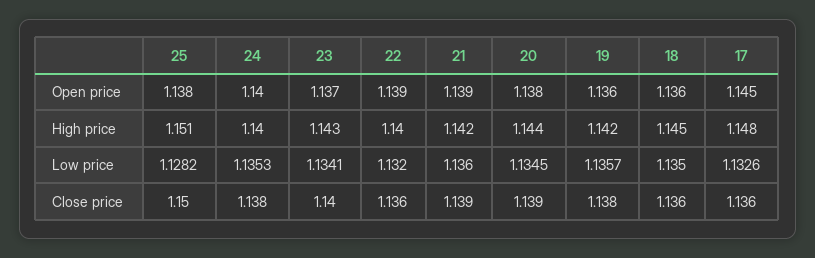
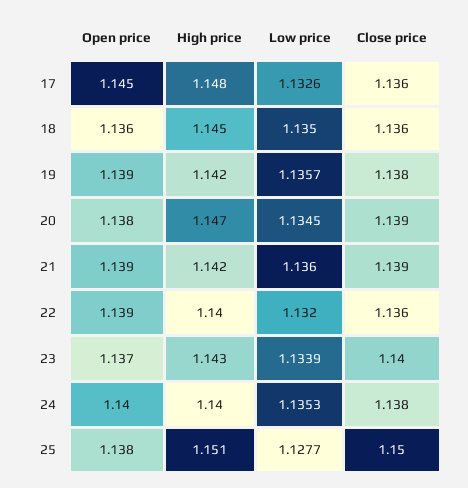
19, Open price: 1.136 -> 1.139
20, High price: 1.144 -> 1.147
25, Low price: 1.1282 -> 1.1277
23, Low price: 1.1341 -> 1.1339

